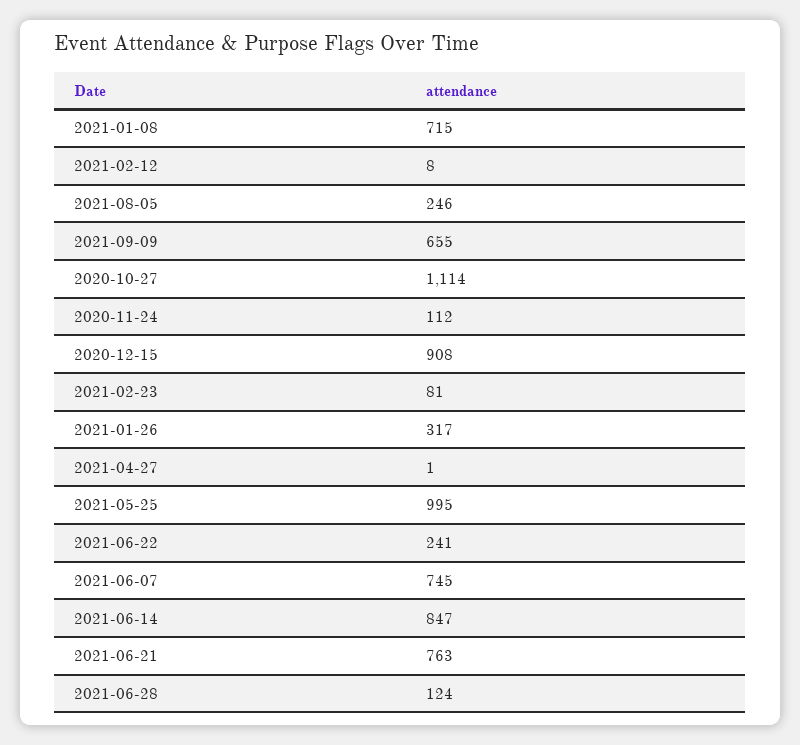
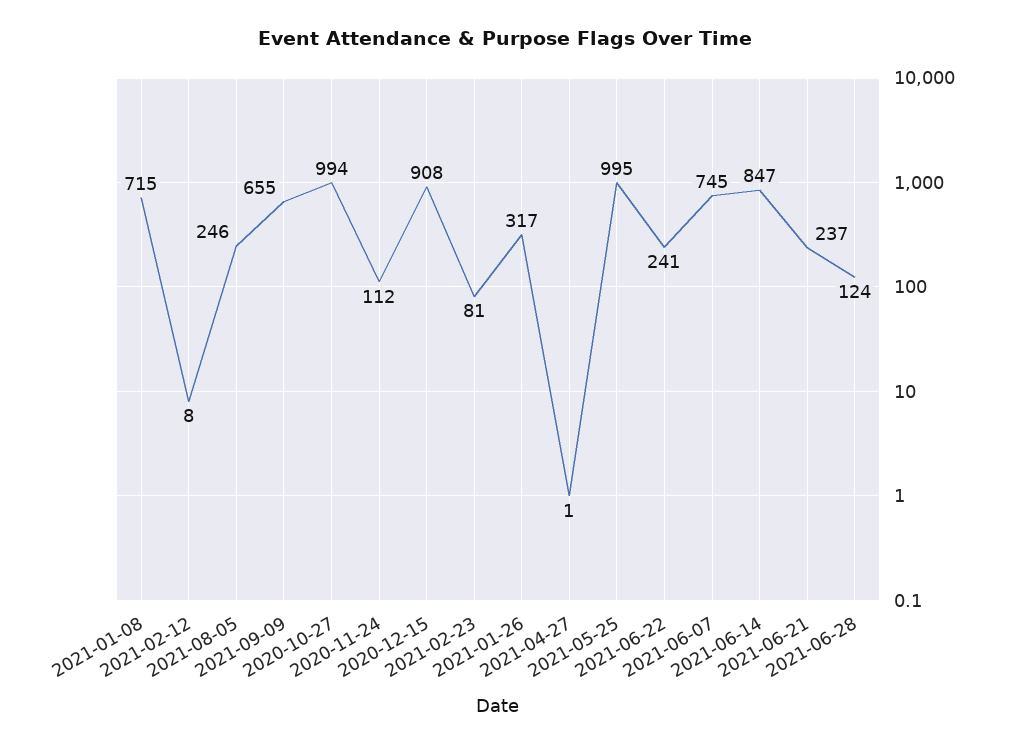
2020-10-27: 1114 -> 994
2021-06-21: 763 -> 237

